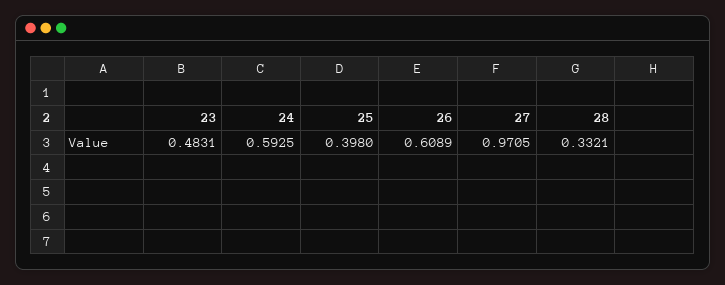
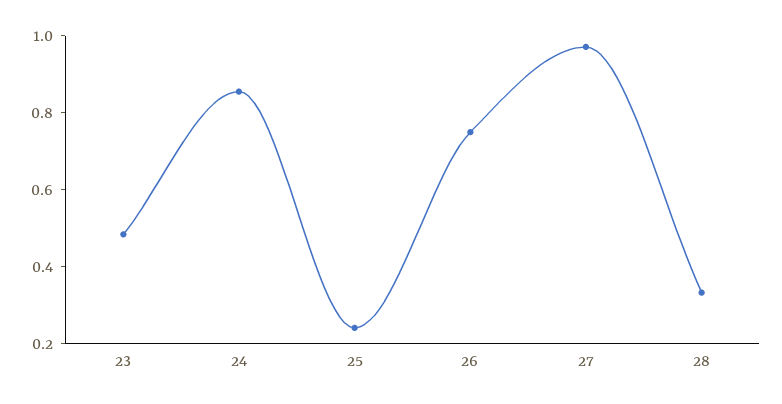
24: 0.5925 -> 0.85
25: 0.398 -> 0.25
26: 0.6089 -> 0.75

